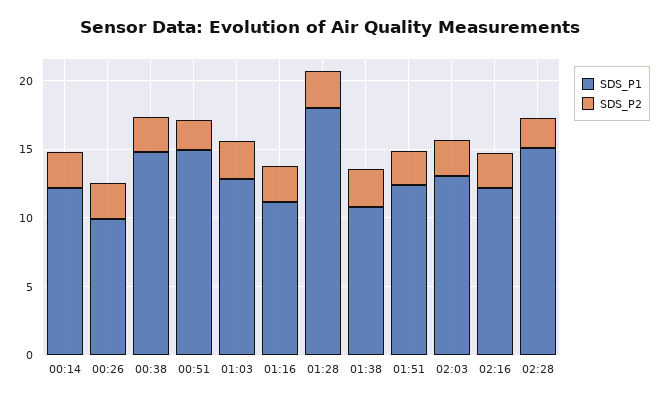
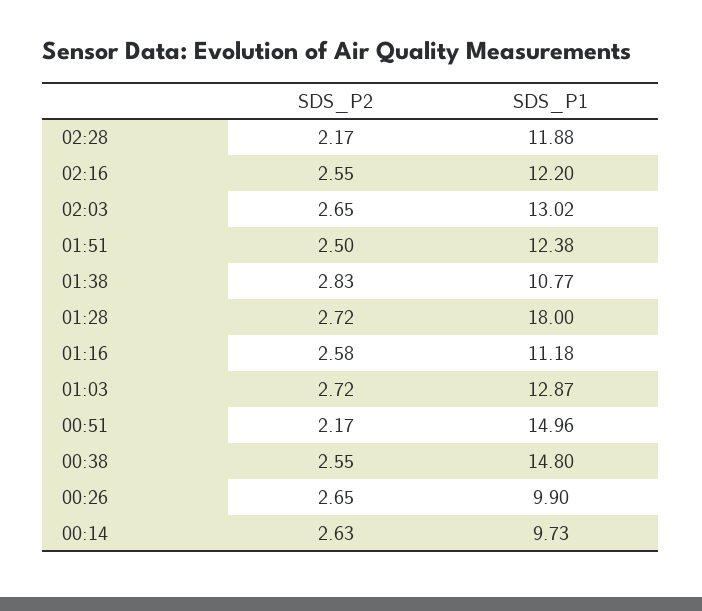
SDS_P1, 00:14: 12 -> 9.73
SDS_P1, 02:28: 15 -> 11.88

